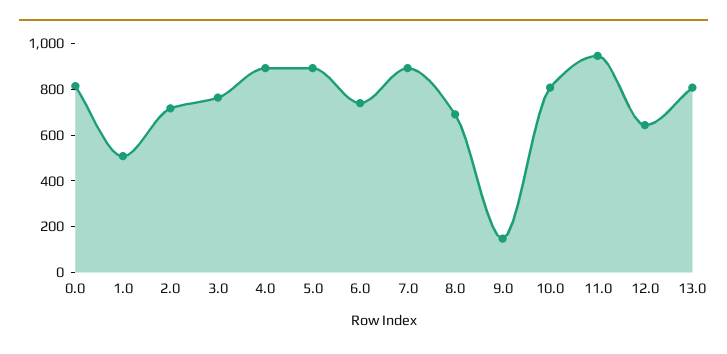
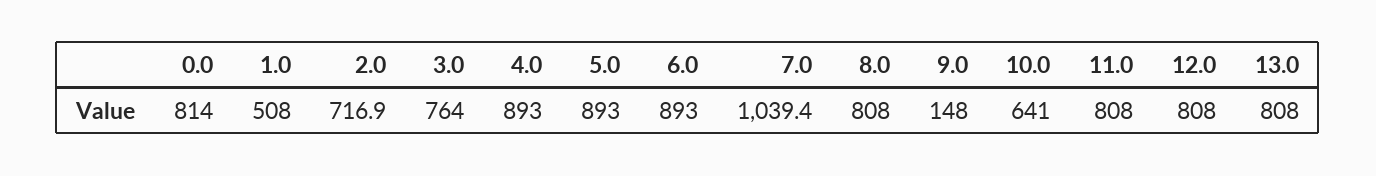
6.0: 750 -> 893
7.0: 900 -> 1039.4
8.0: 700 -> 808
10.0: 800 -> 641
11.0: 950 -> 808
12.0: 650 -> 808

